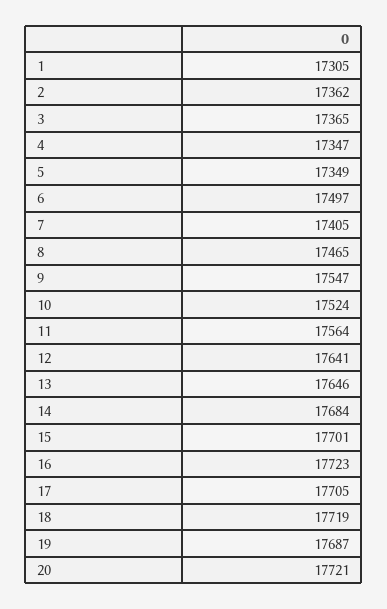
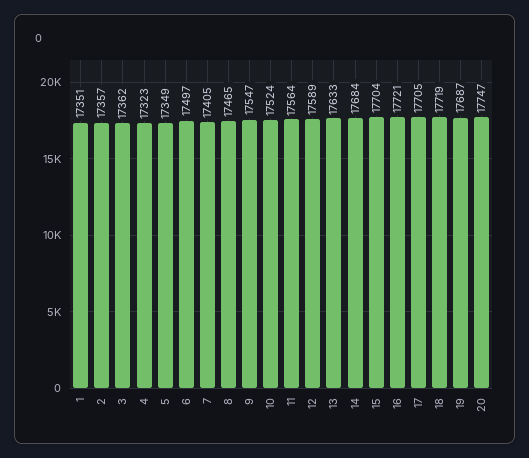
1: 17305 -> 17351
2: 17362 -> 17357
3: 17365 -> 17362
4: 17347 -> 17323
12: 17641 -> 17589
13: 17646 -> 17633
15: 17701 -> 17704
16: 17723 -> 17721
20: 17721 -> 17747

